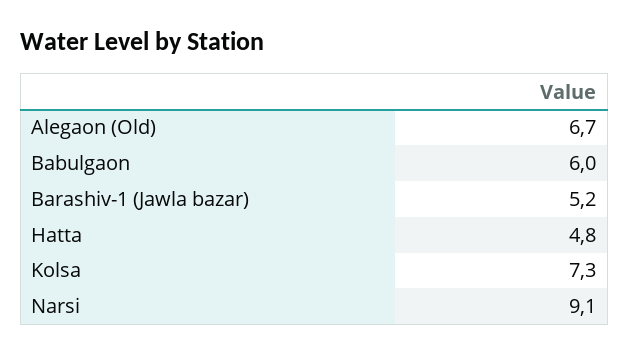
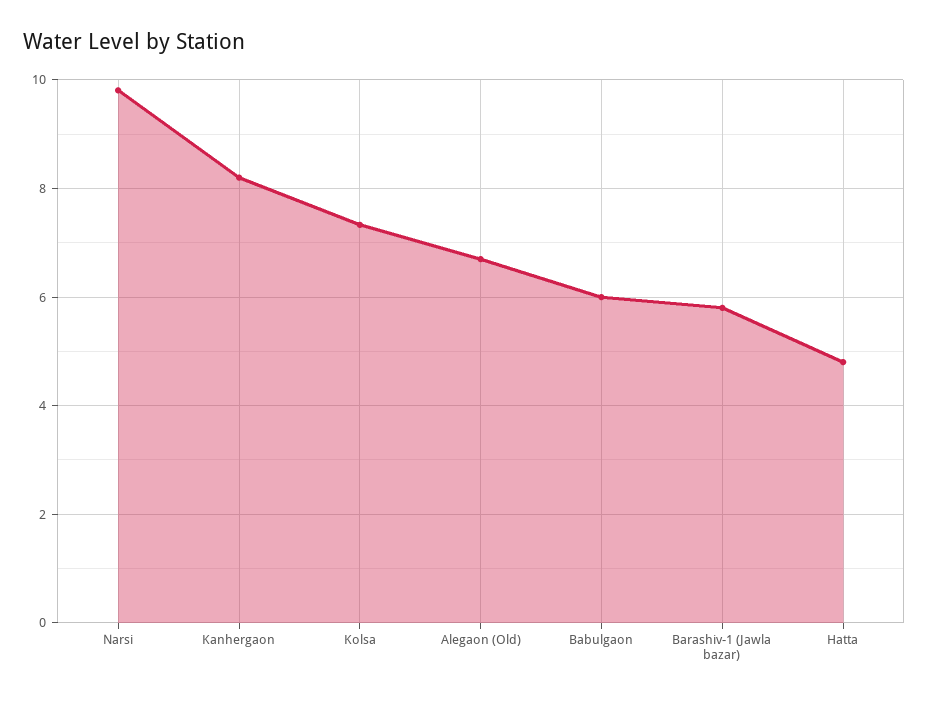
Barashiv-1 (Jawla bazar): 5.2 -> 5.8
Narsi: 9.1 -> 9.8
Kanhergaon: none -> 8.2

